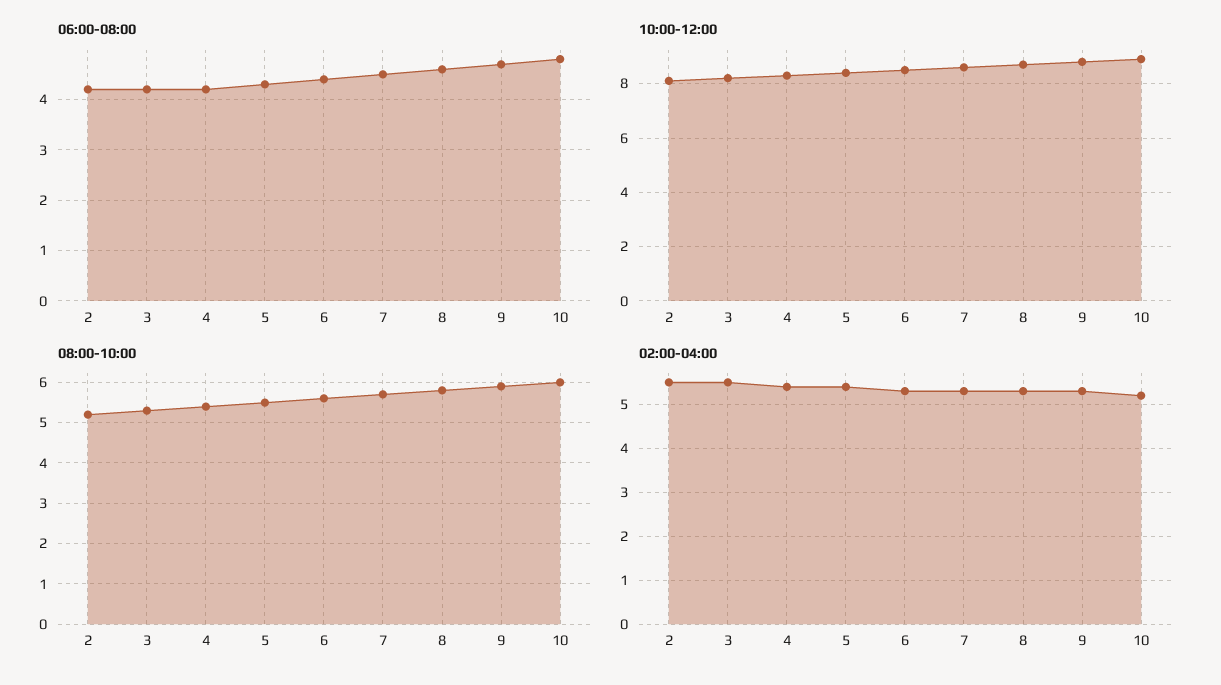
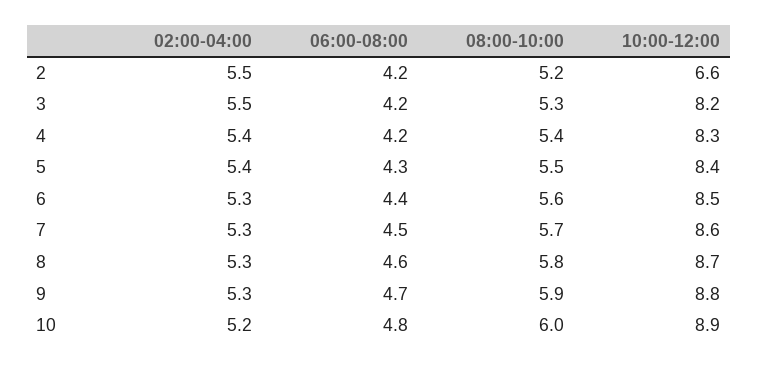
10:00-12:00, 2: 8 -> 6.6

